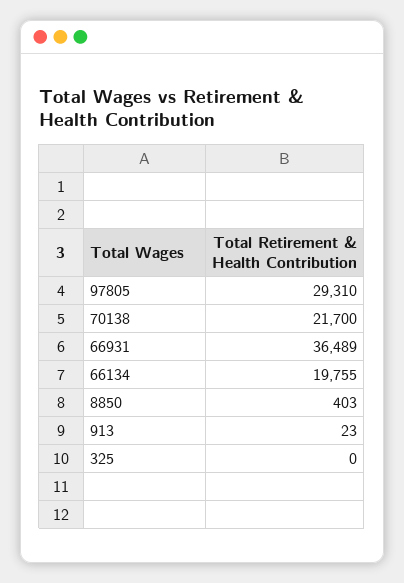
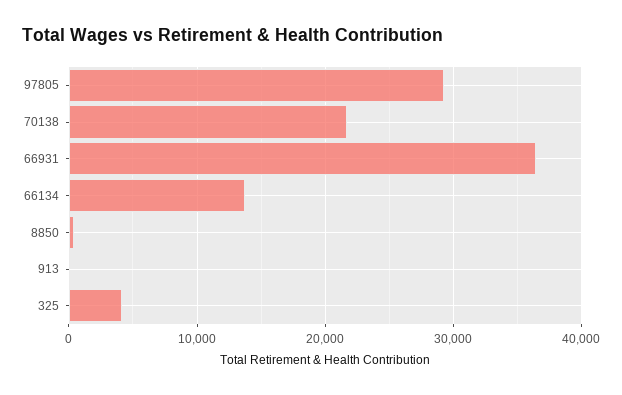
66134: 19755 -> 14000
325: 0 -> 4000

